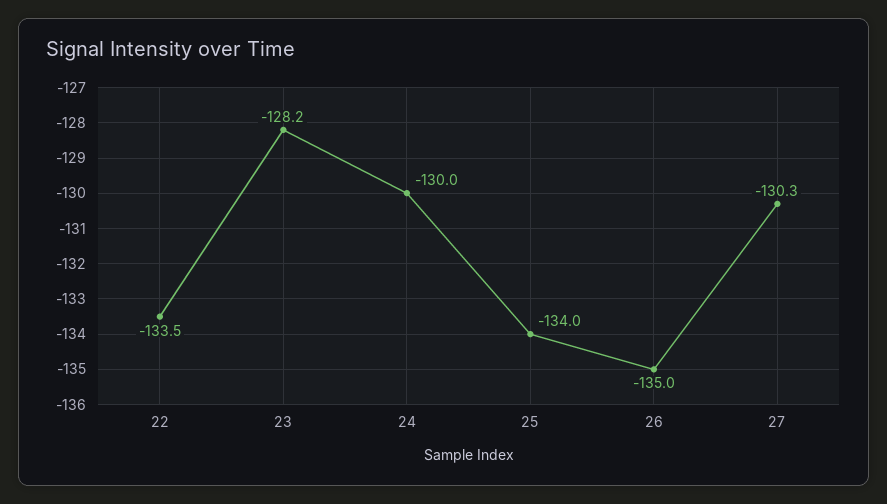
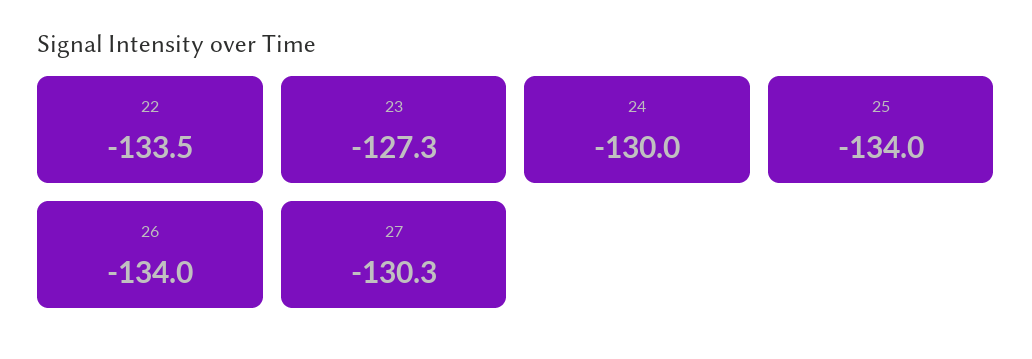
23: -128.2 -> -127.3
26: -135 -> -134

